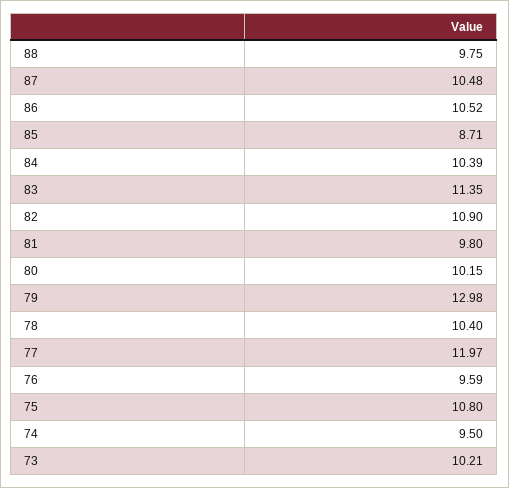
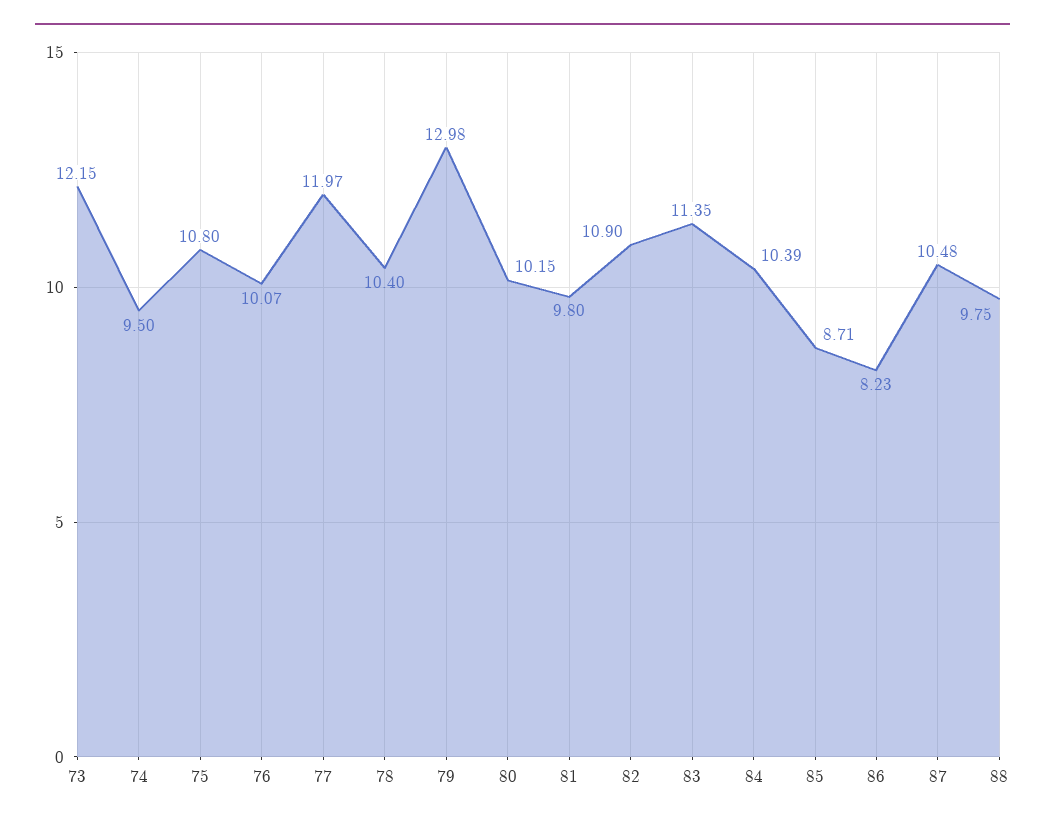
86: 10.52 -> 8.23
76: 9.59 -> 10.07
73: 10.21 -> 12.15

